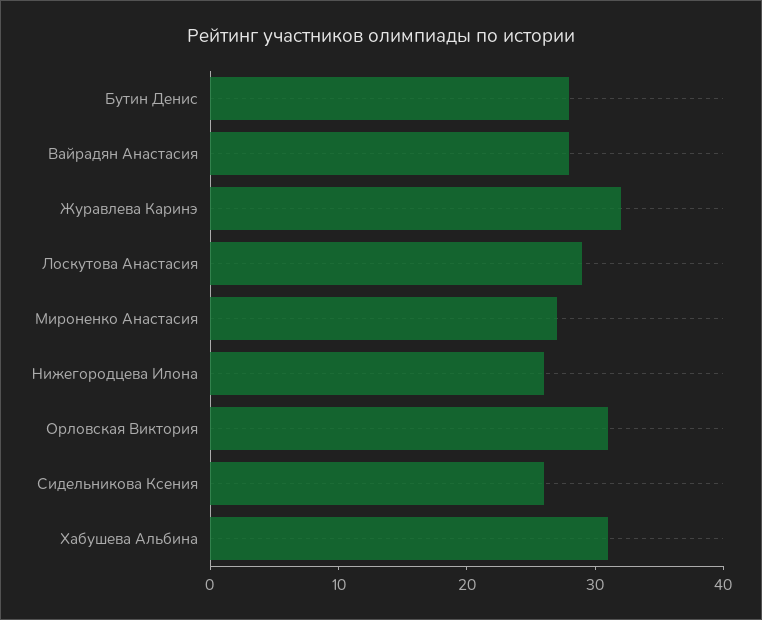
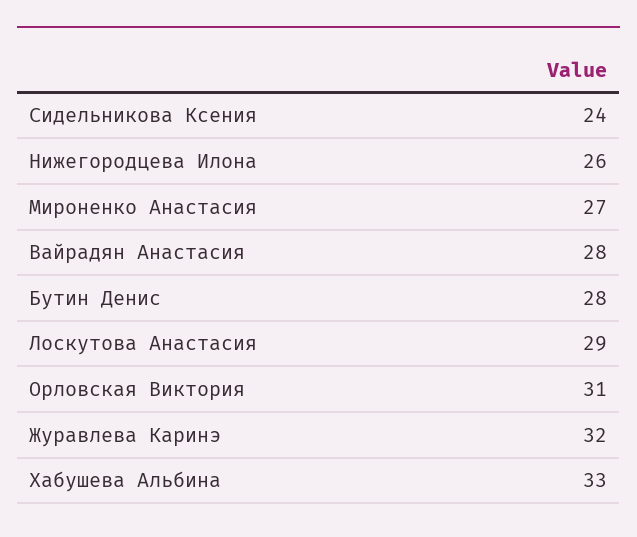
Сидельникова Ксения: 26 -> 24
Хабушева Альбина: 31 -> 33

